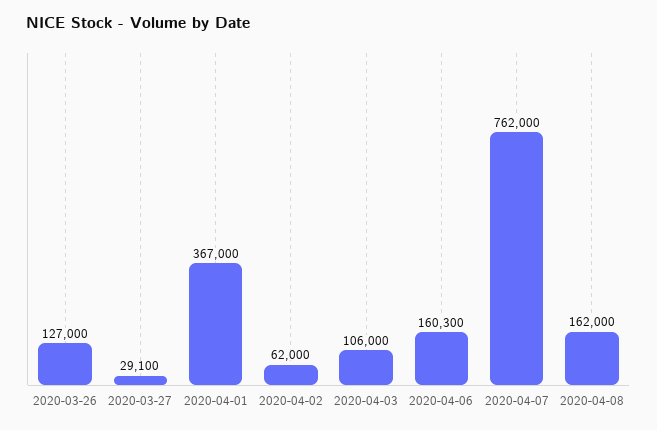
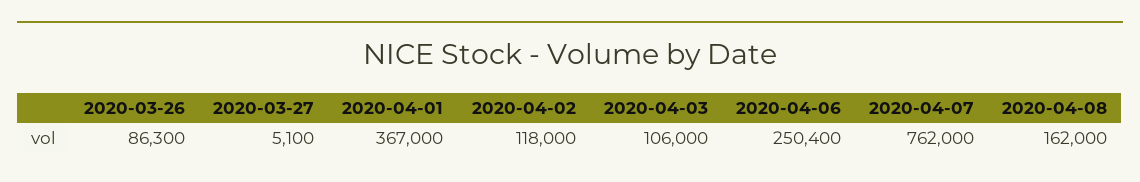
2020-03-26: 127000 -> 86300
2020-03-27: 29100 -> 5100
2020-04-02: 62000 -> 118000
2020-04-06: 160300 -> 250400

